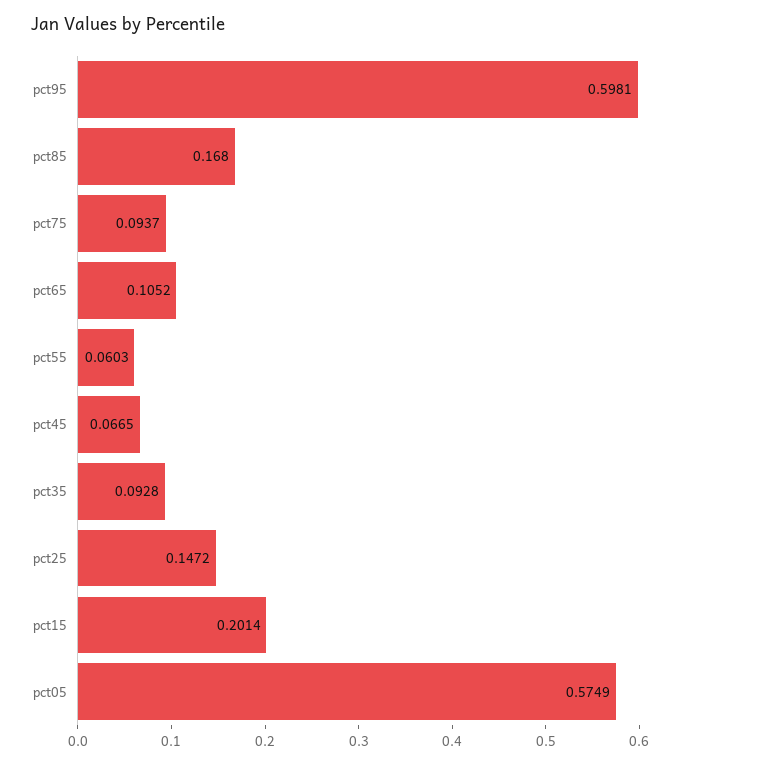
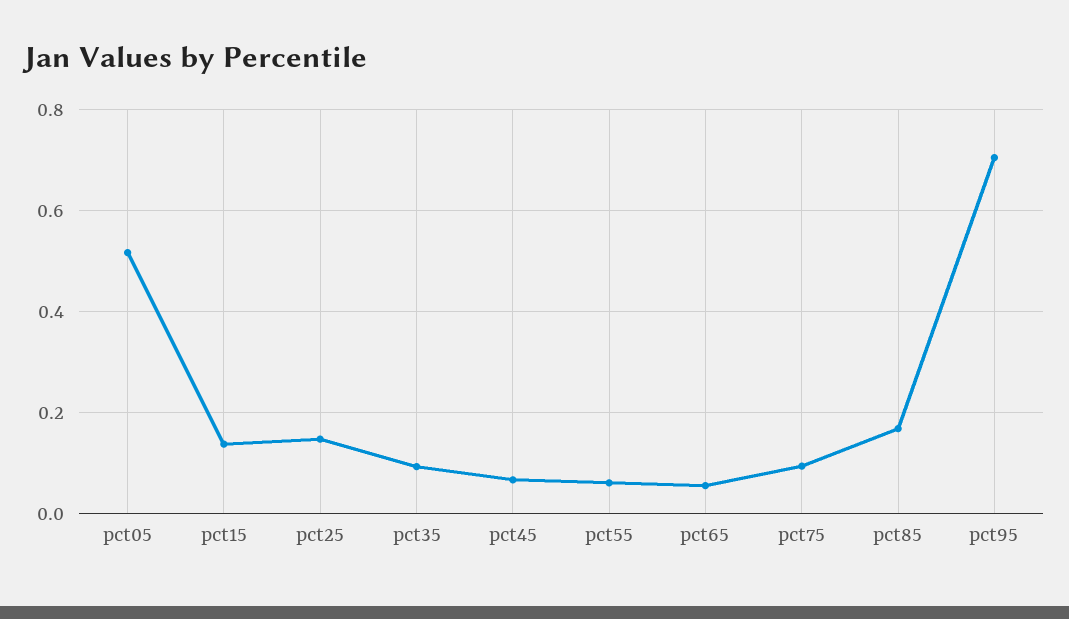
pct95: 0.5981 -> 0.7
pct65: 0.1052 -> 0.06
pct15: 0.2014 -> 0.14
pct05: 0.5749 -> 0.52

